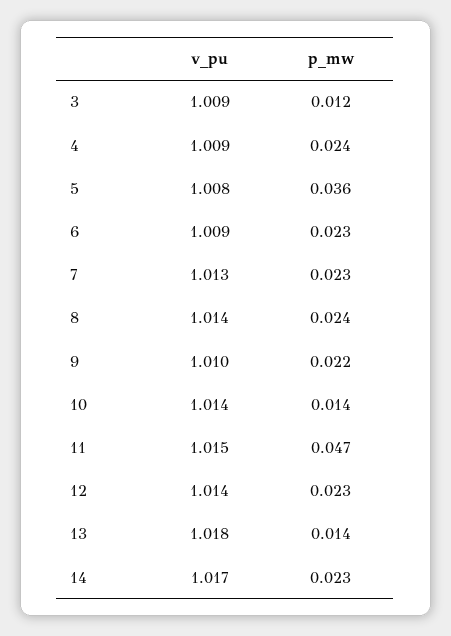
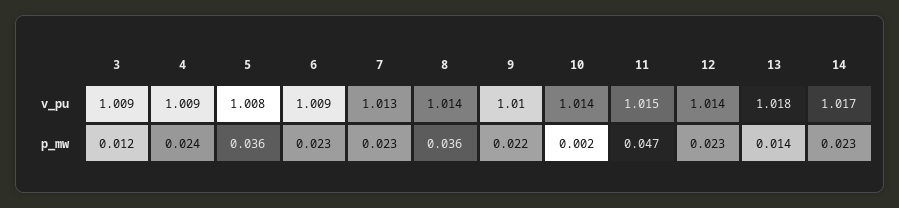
p_mw, 8: 0.024 -> 0.036
p_mw, 10: 0.014 -> 0.002

